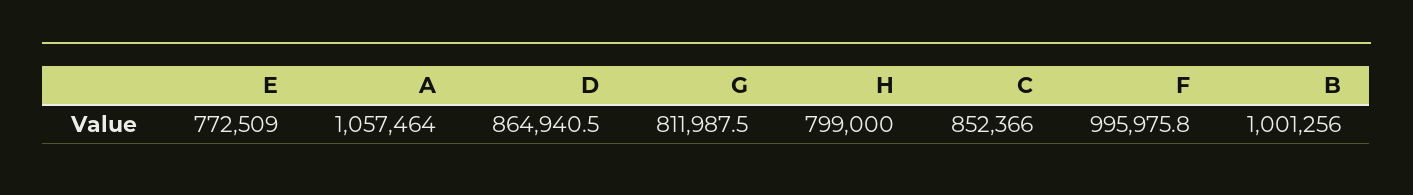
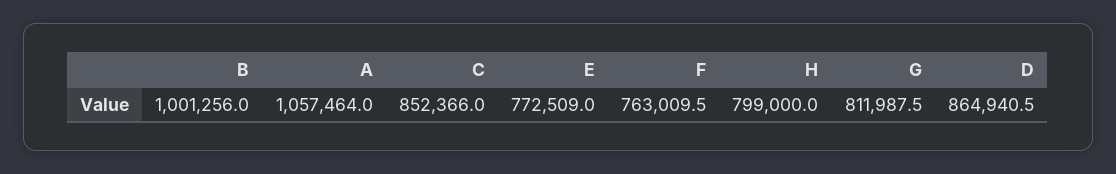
F: 995975.8 -> 763009.5

